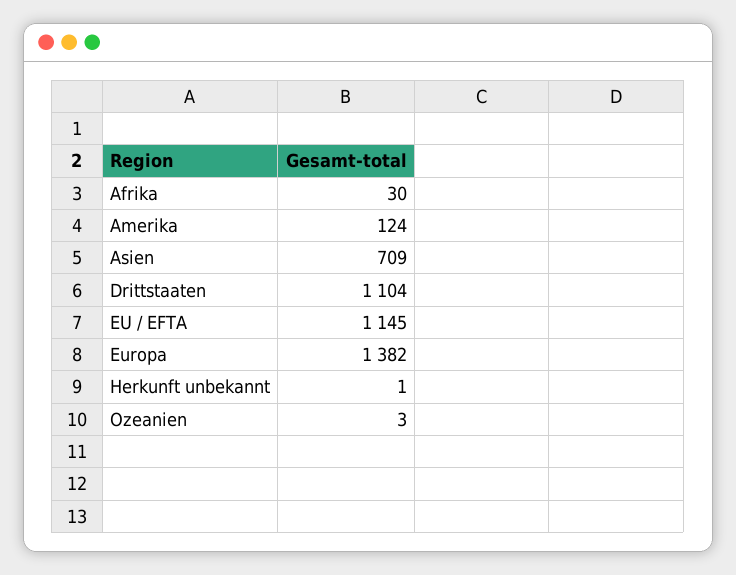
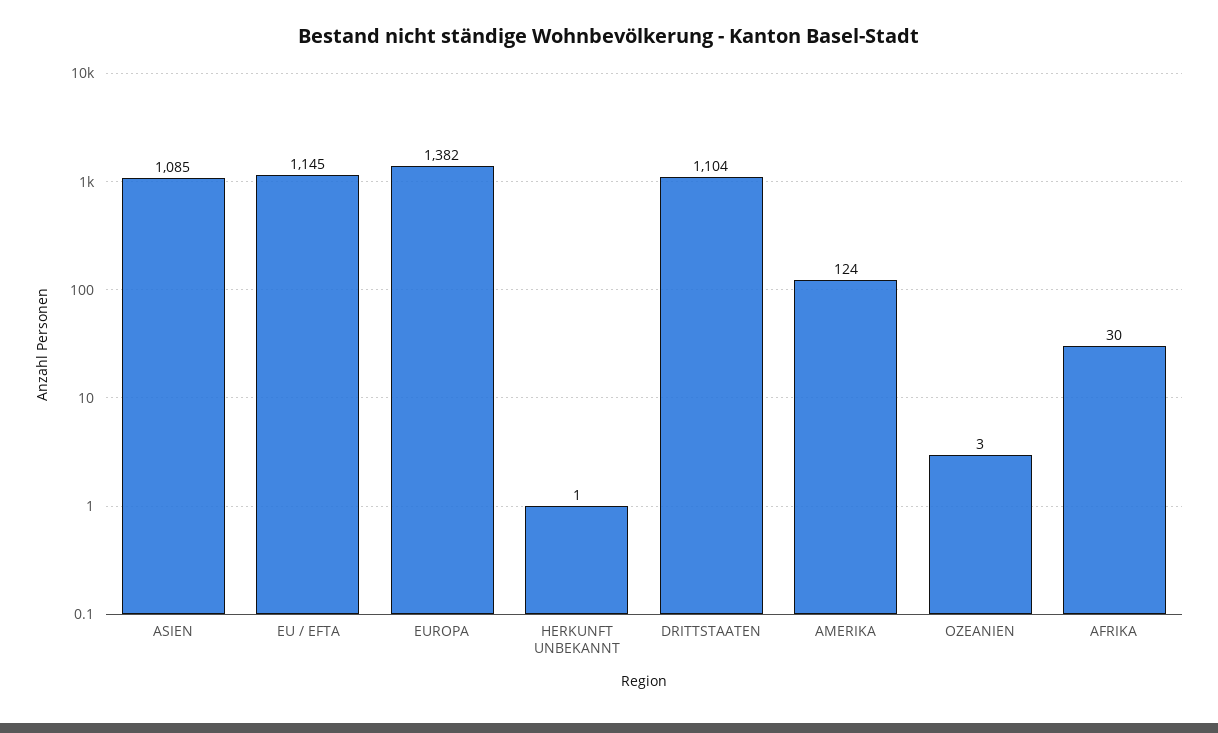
Asien: 709 -> 1085

